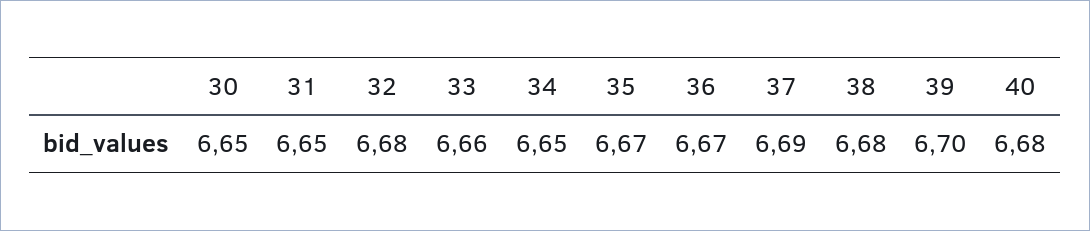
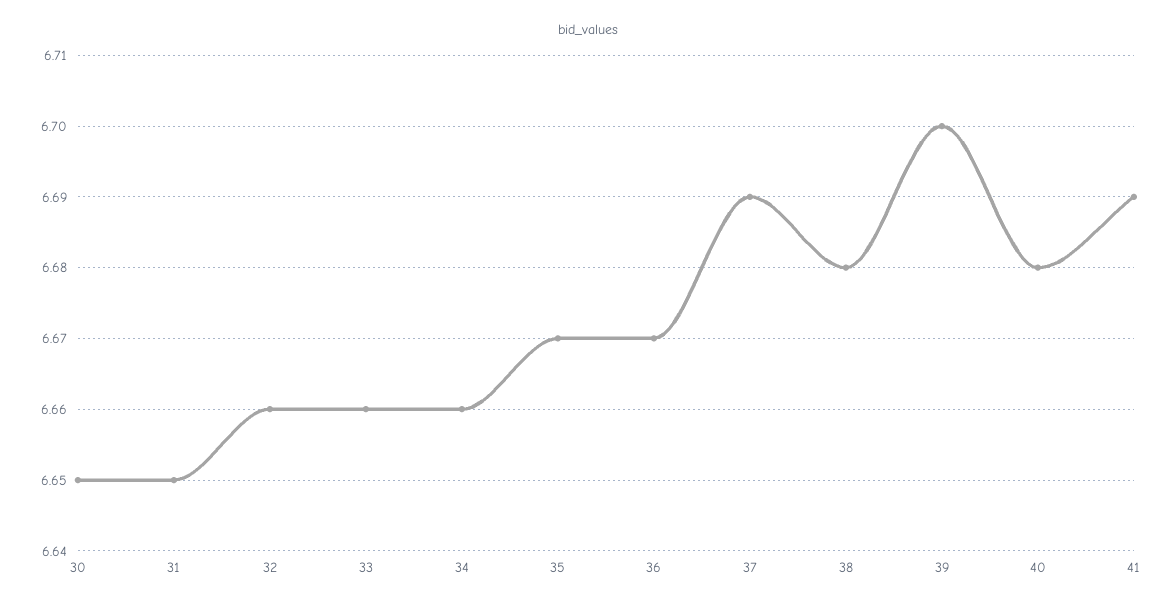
32: 6.68 -> 6.66
34: 6.65 -> 6.66
41: none -> 6.69

